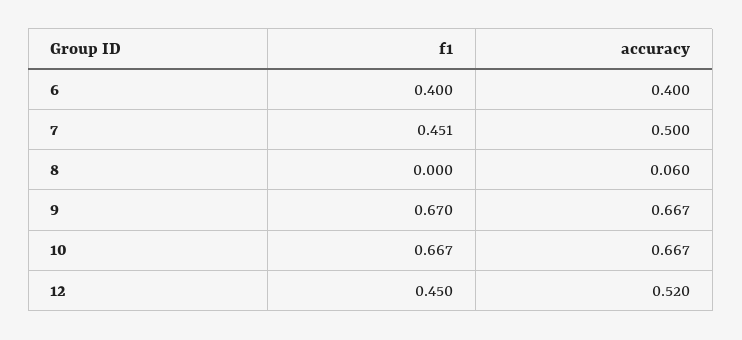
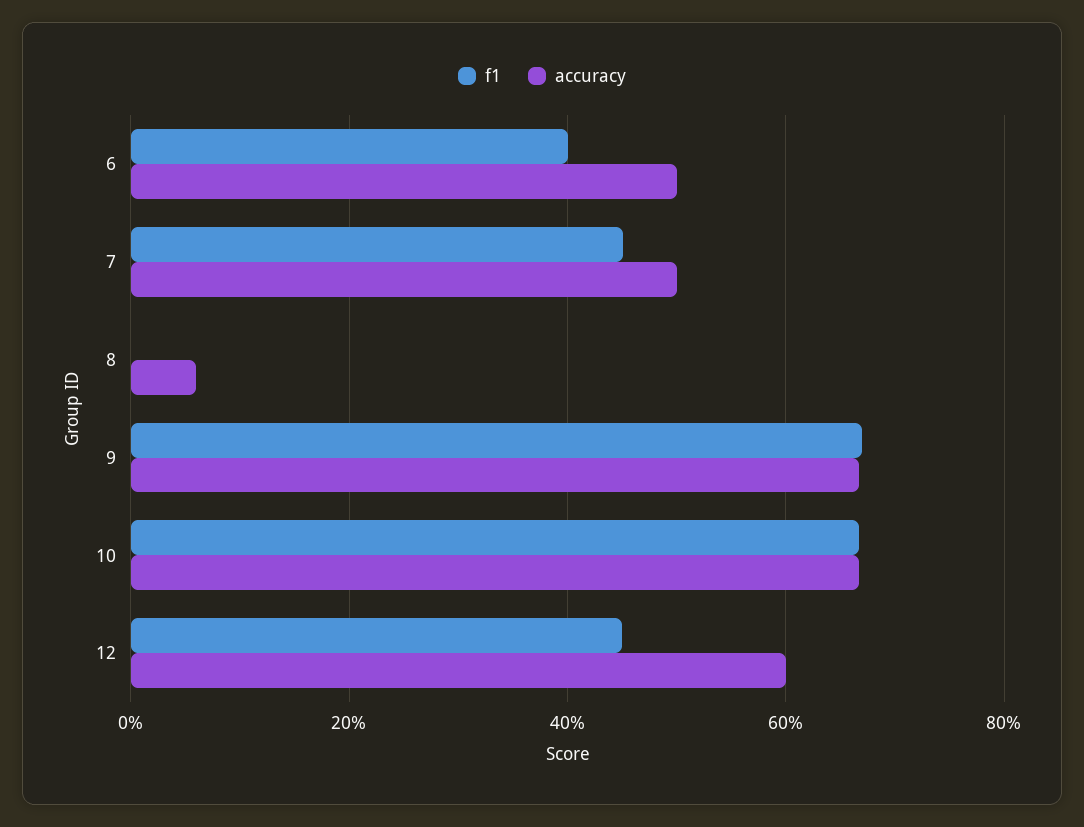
accuracy, 6: 0.4 -> 0.5
accuracy, 12: 0.52 -> 0.6

